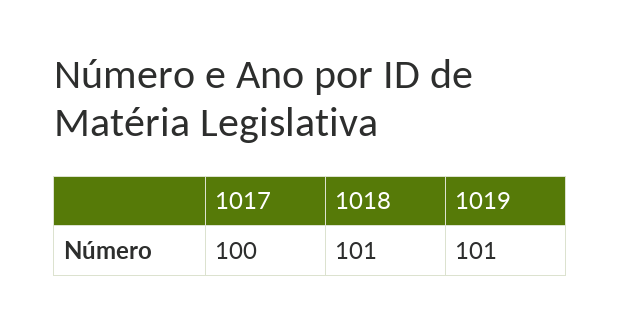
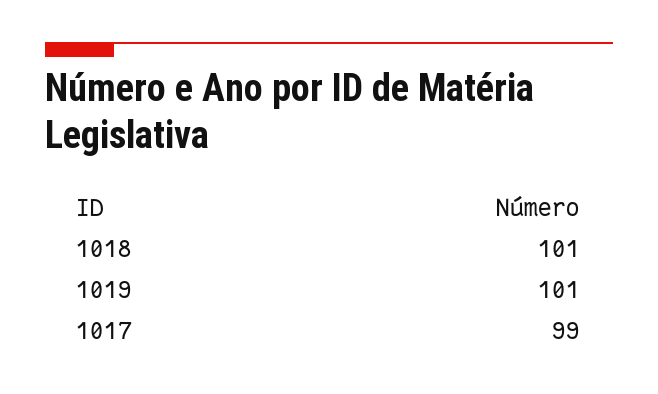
1017: 100 -> 99

